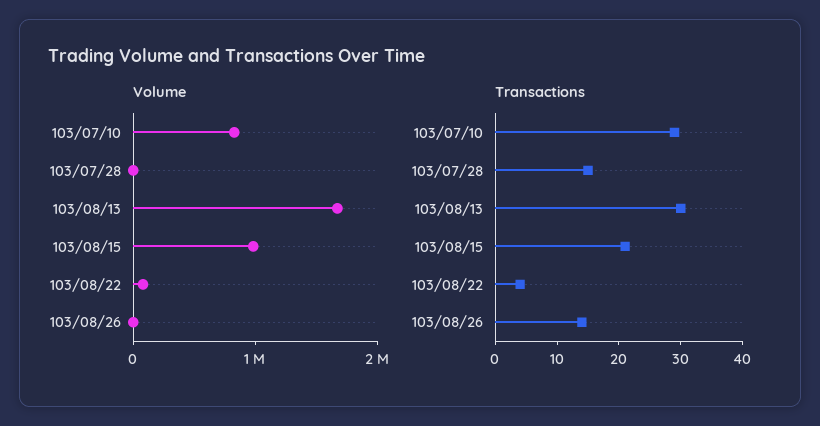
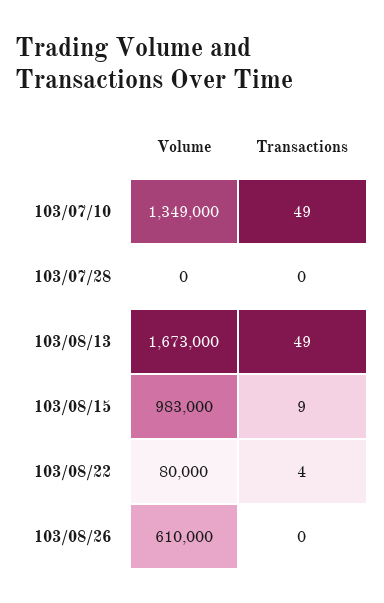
Volume, 103/07/10: 800000 -> 1349000
Volume, 103/08/26: 0 -> 610000
Transactions, 103/07/10: 30 -> 49
Transactions, 103/07/28: 15 -> 0
Transactions, 103/08/13: 30 -> 49
Transactions, 103/08/15: 20 -> 9
Transactions, 103/08/26: 15 -> 0

